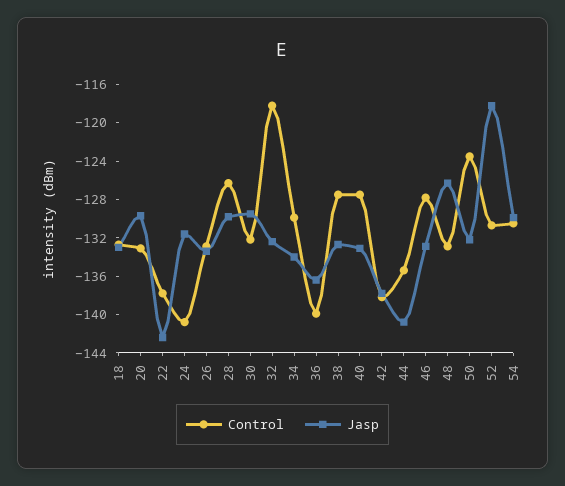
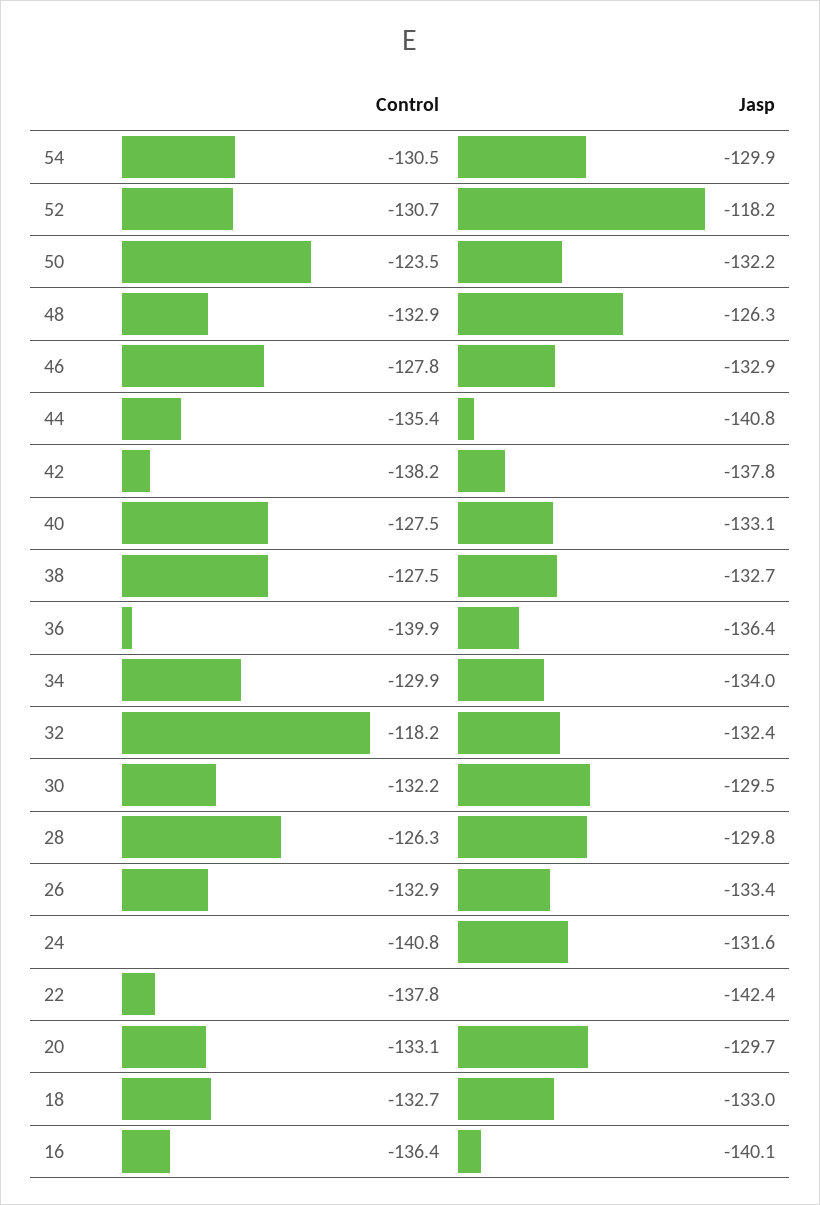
Control, 16: none -> -136.4
Jasp, 16: none -> -140.1

